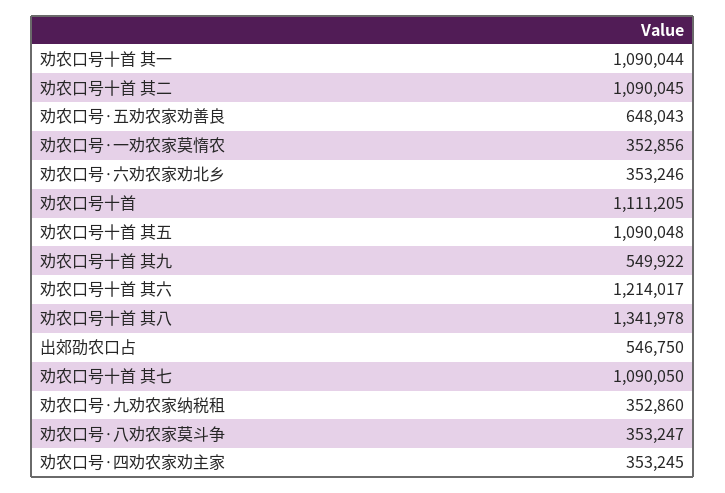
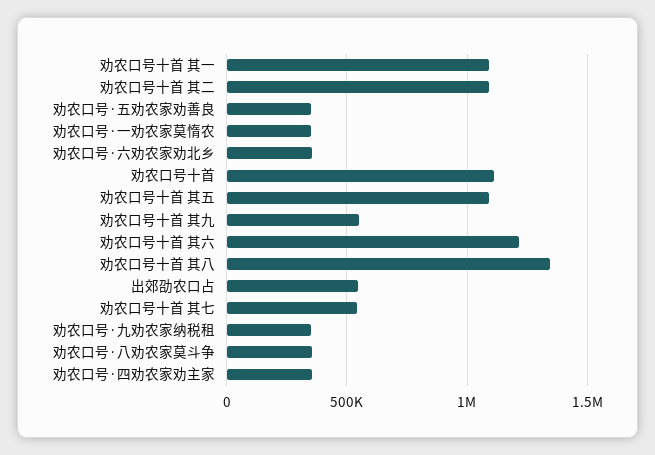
劝农口号·五劝农家劝善良: 648043 -> 350000
劝农口号十首 其七: 1090050 -> 550000

